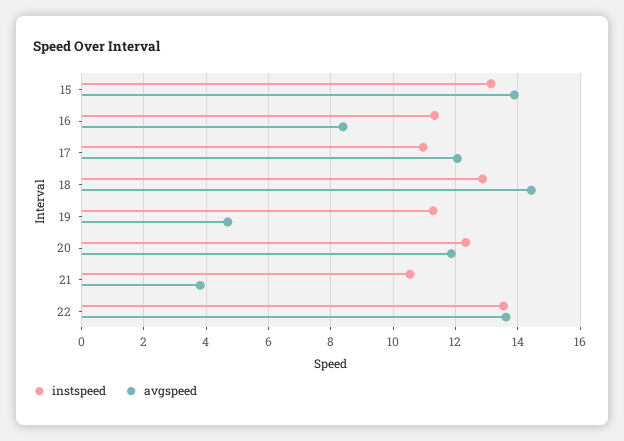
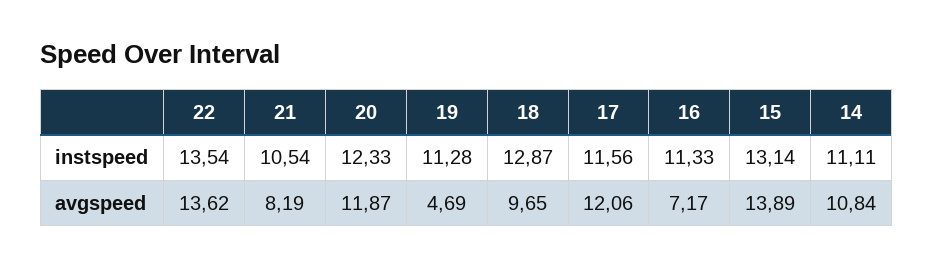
avgspeed, 16: 8.4 -> 7.17
instspeed, 17: 11 -> 11.56
avgspeed, 18: 14.4 -> 9.65
avgspeed, 21: 3.8 -> 8.19
instspeed, 14: none -> 11.11
avgspeed, 14: none -> 10.84

